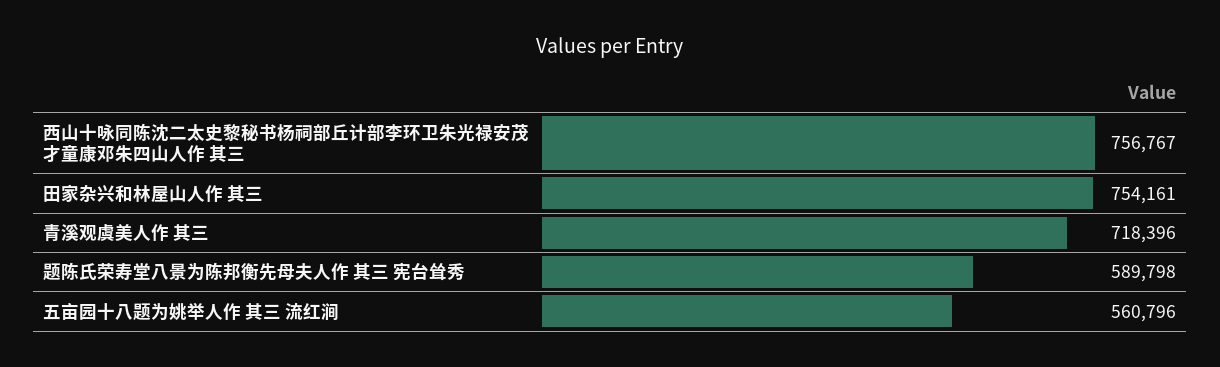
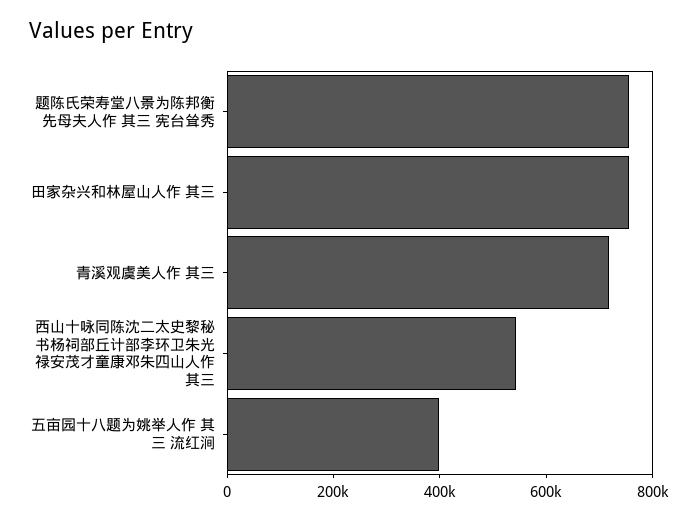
西山十咏同陈沈二太史黎秘书杨祠部丘计部李环卫朱光禄安茂才童康邓朱四山人作 其三: 756767 -> 550000
题陈氏荣寿堂八景为陈邦衡先母夫人作 其三 宪台耸秀: 589798 -> 750000
五亩园十八题为姚举人作 其三 流红涧: 560796 -> 400000

